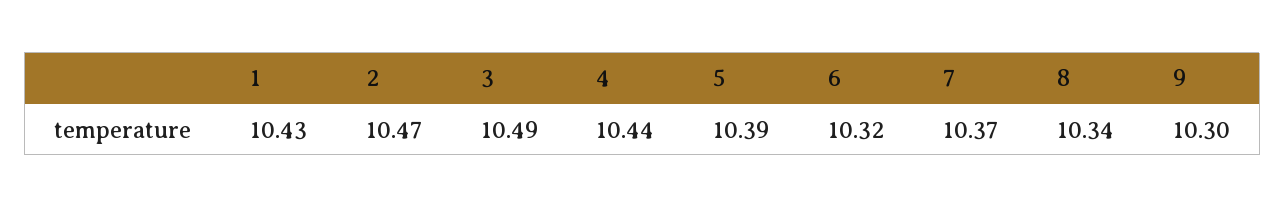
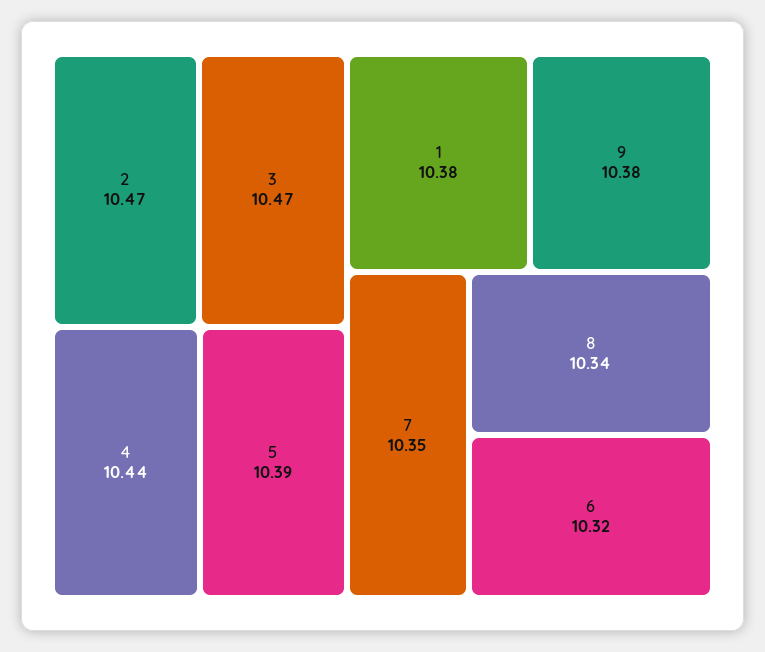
1: 10.43 -> 10.38
3: 10.49 -> 10.47
7: 10.37 -> 10.35
9: 10.3 -> 10.38

